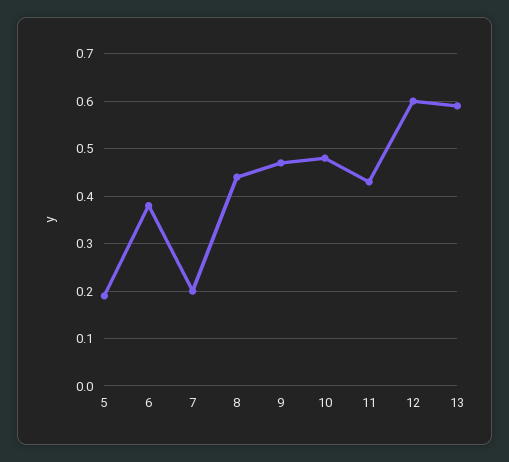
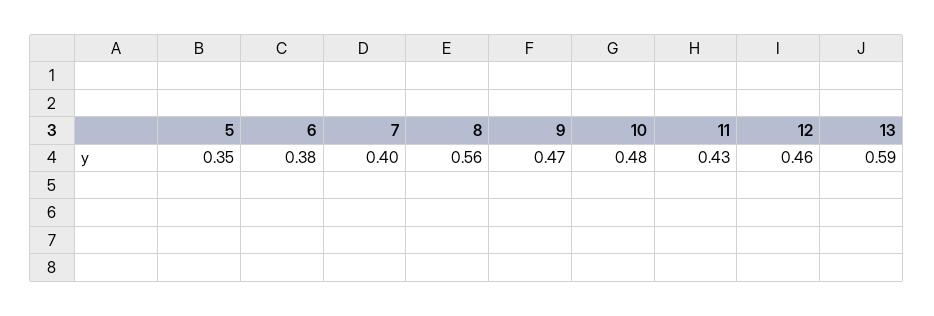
5: 0.2 -> 0.35
7: 0.2 -> 0.4
8: 0.45 -> 0.56
12: 0.6 -> 0.46

